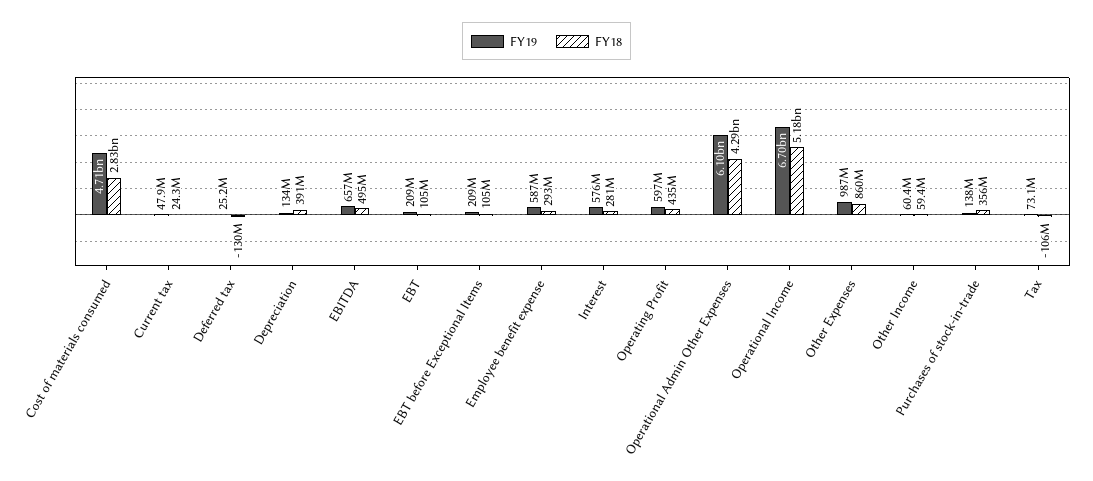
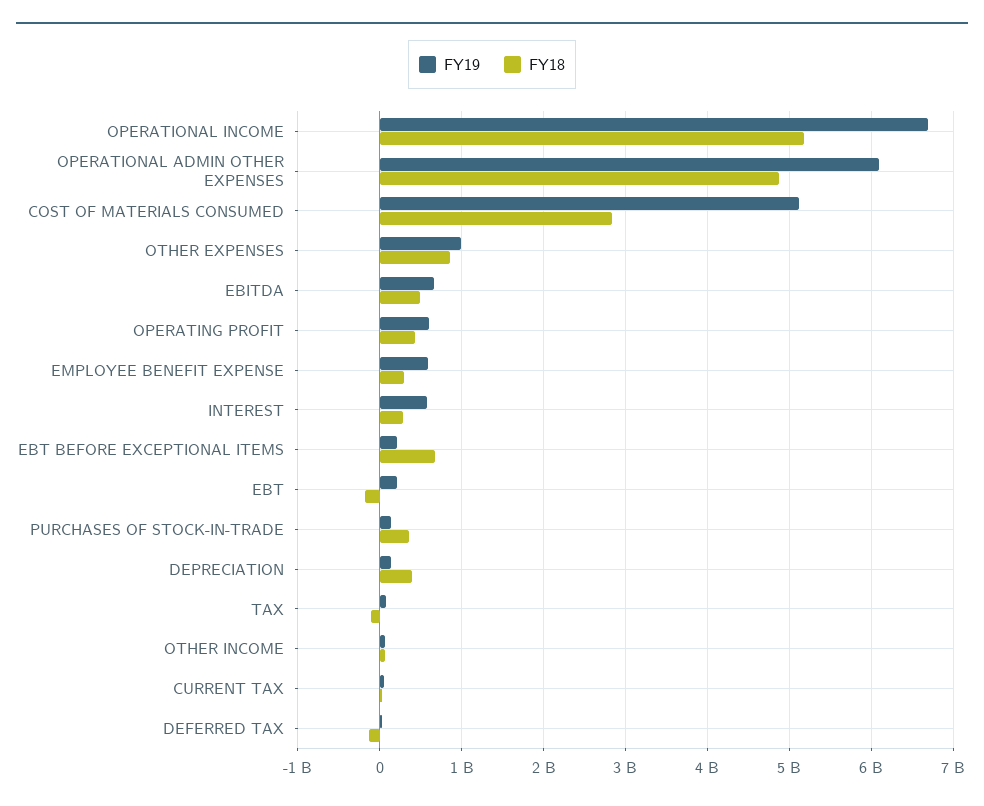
FY19, Cost of materials consumed: 4710000000 -> 5100000000
FY18, EBT: 105000000 -> -200000000
FY18, EBT before Exceptional Items: 105000000 -> 700000000
FY18, Operational Admin Other Expenses: 4290000000 -> 4900000000

